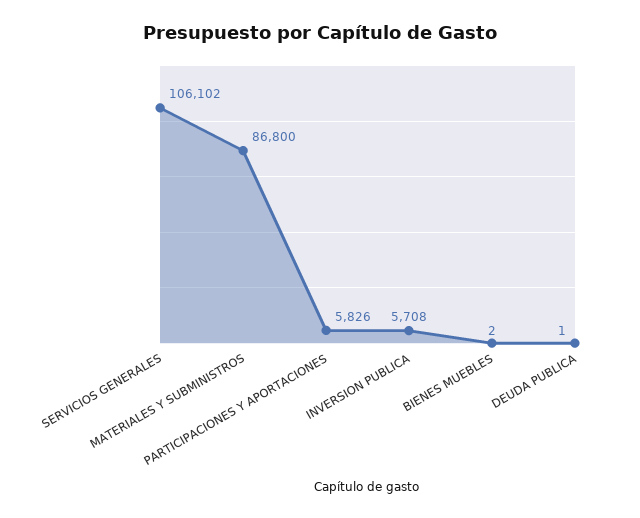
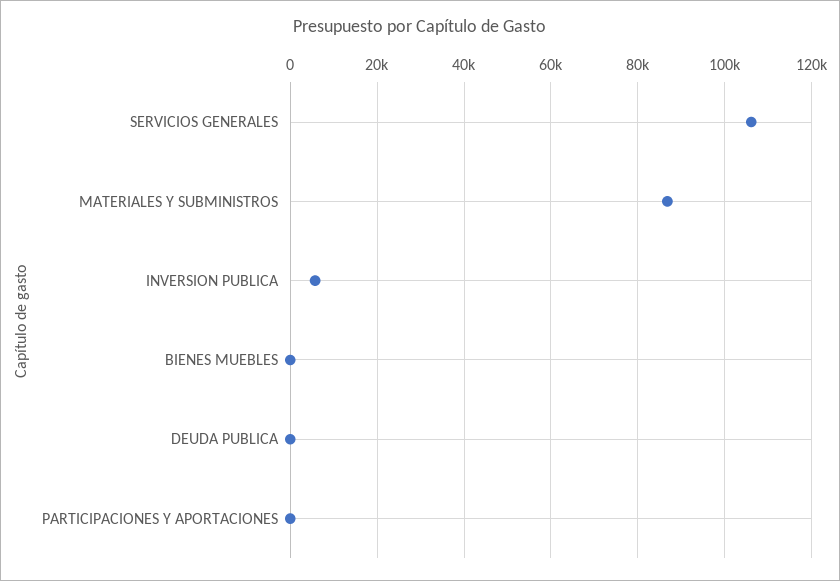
PARTICIPACIONES Y APORTACIONES: 5826 -> 0

